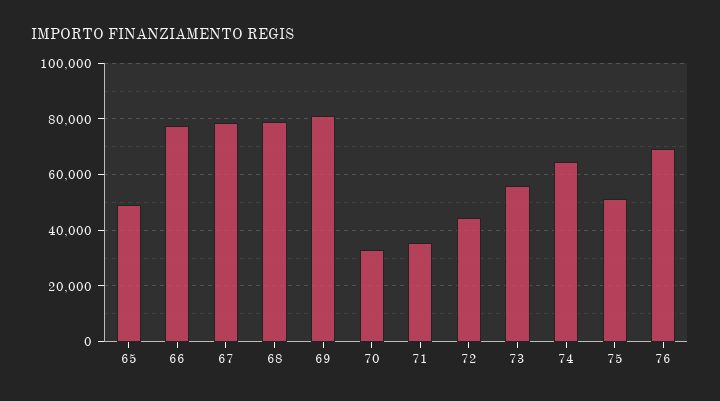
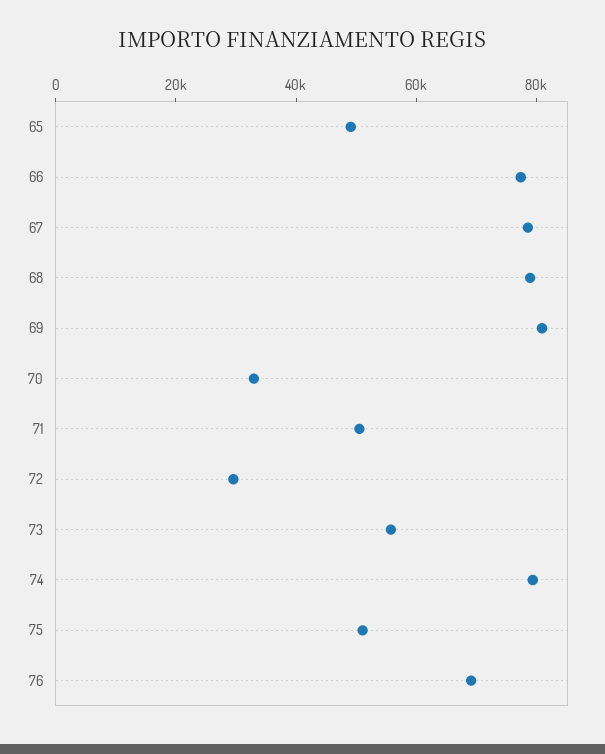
71: 35000 -> 50000
72: 45000 -> 30000
74: 65000 -> 80000

